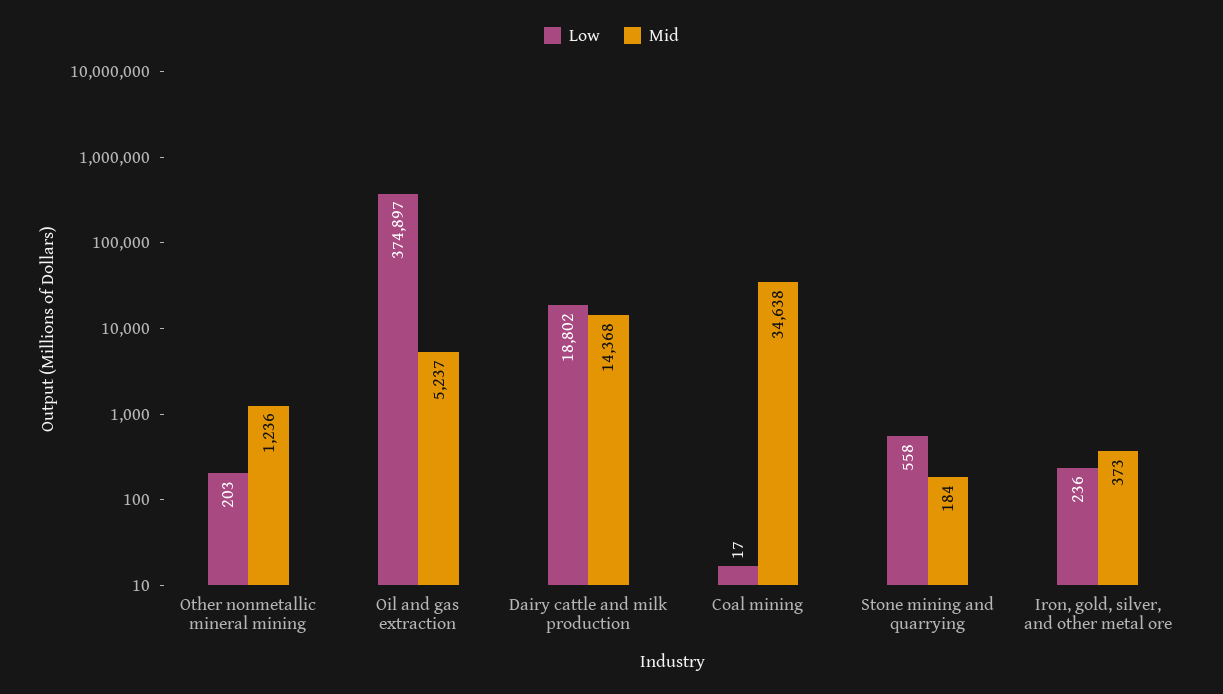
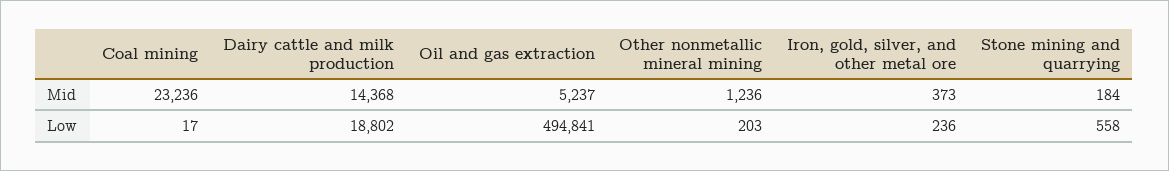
Low, Oil and gas extraction: 374897 -> 494841
Mid, Coal mining: 34638 -> 23236

